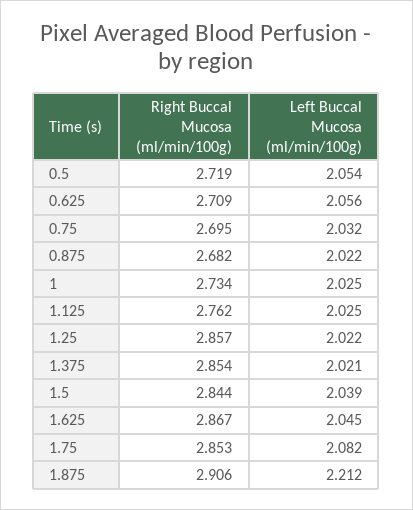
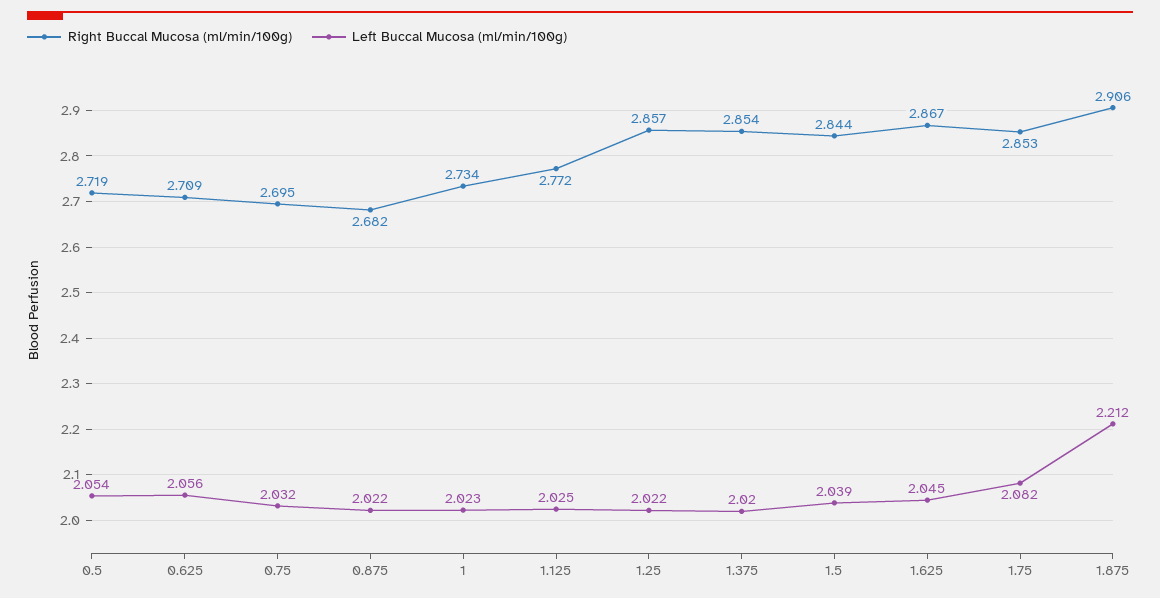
Left Buccal Mucosa (ml/min/100g), 1: 2.025 -> 2.023
Right Buccal Mucosa (ml/min/100g), 1.125: 2.762 -> 2.772
Left Buccal Mucosa (ml/min/100g), 1.375: 2.021 -> 2.02

